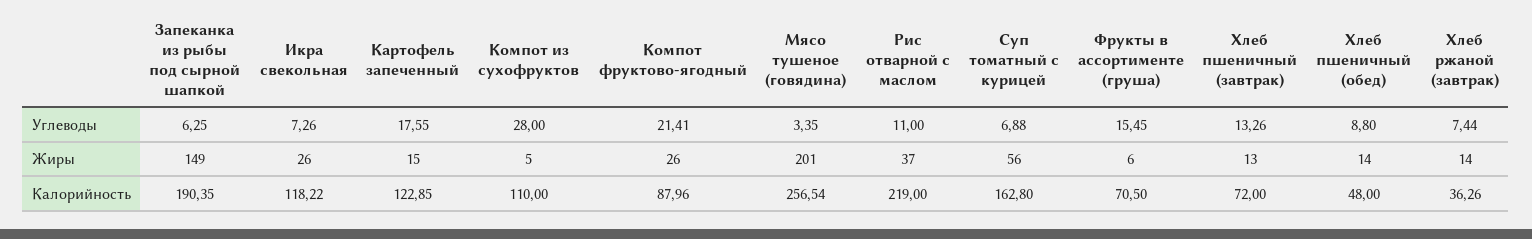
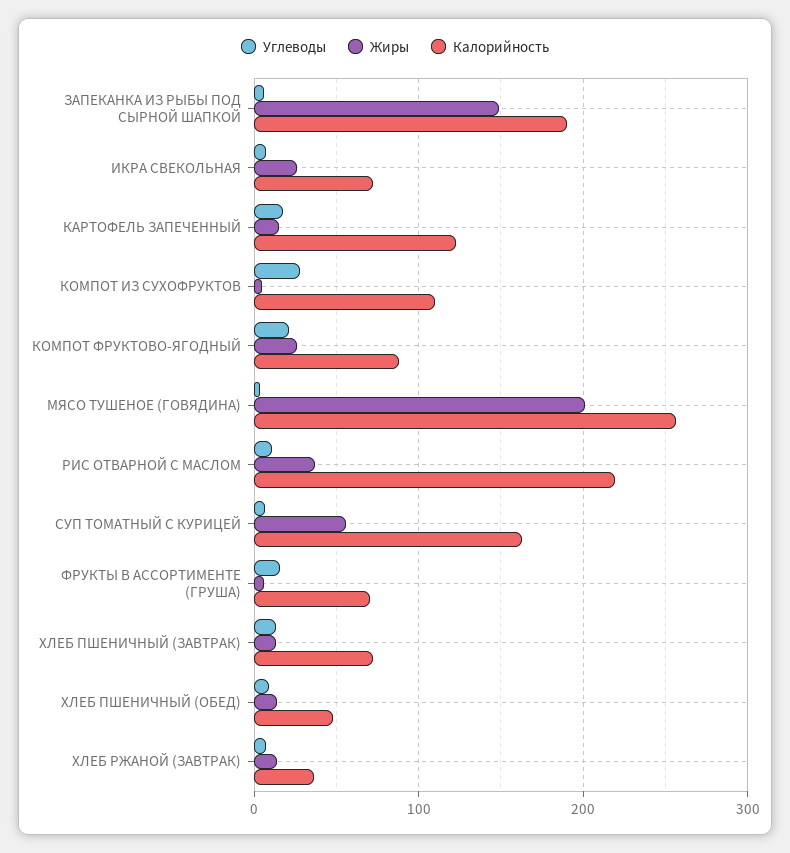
Калорийность, Икра свекольная: 118.22 -> 70

